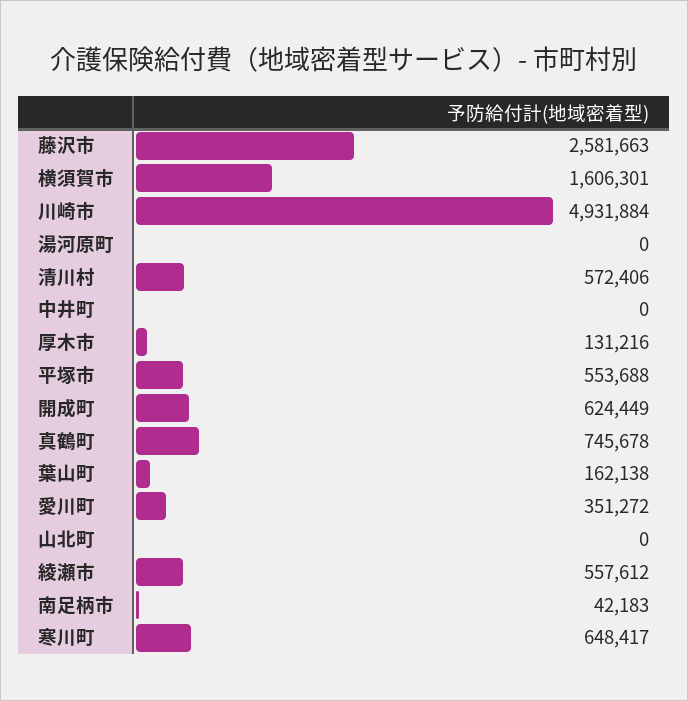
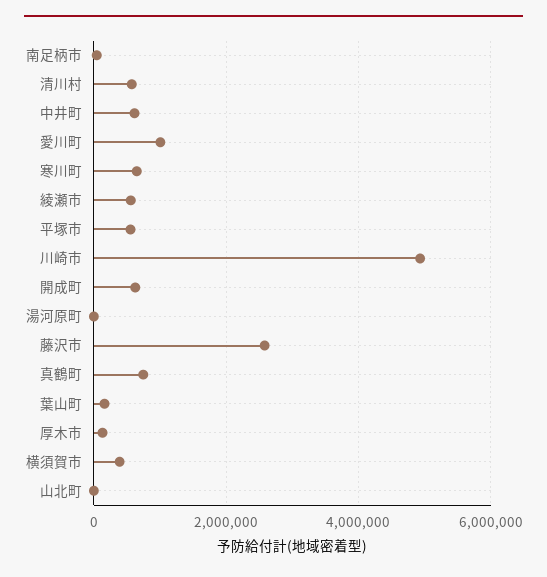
横須賀市: 1606301 -> 400000
中井町: 0 -> 600000
愛川町: 351272 -> 1000000

